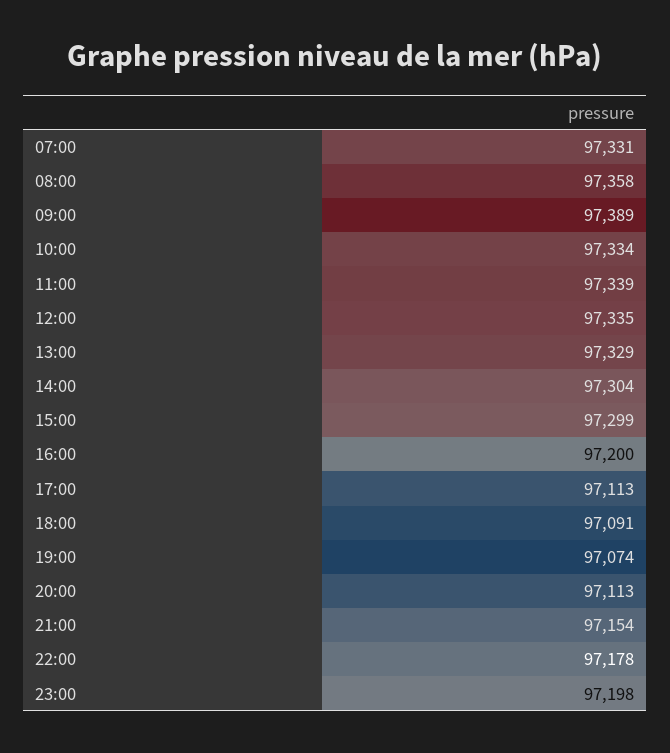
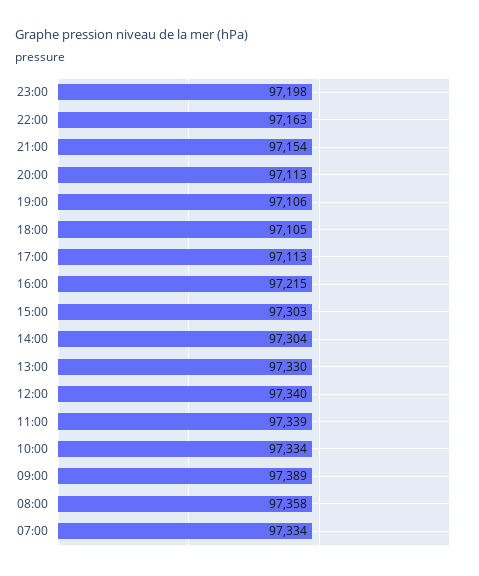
07:00: 97331 -> 97334
12:00: 97335 -> 97340
13:00: 97329 -> 97330
15:00: 97299 -> 97303
16:00: 97200 -> 97215
18:00: 97091 -> 97105
19:00: 97074 -> 97106
22:00: 97178 -> 97163

